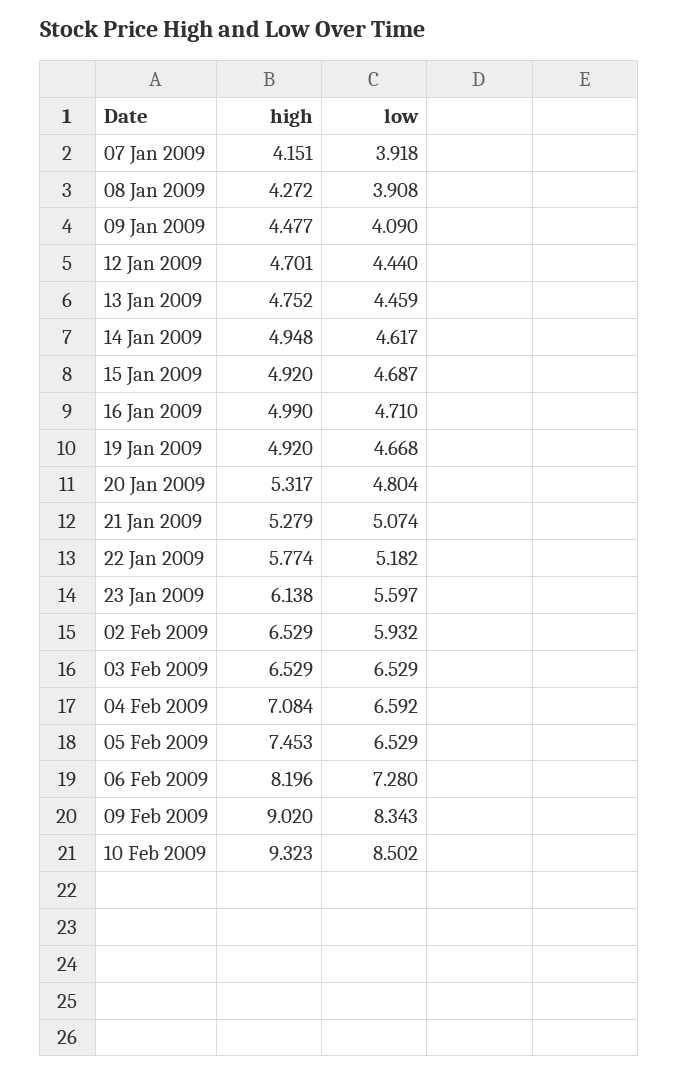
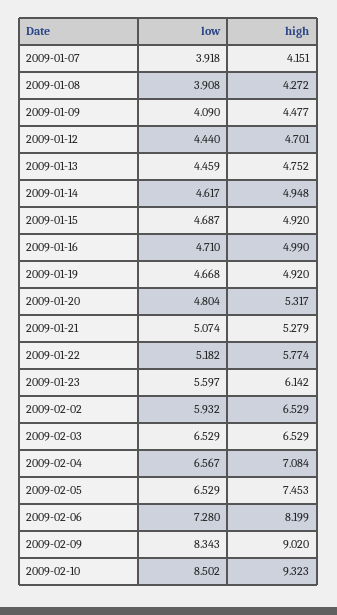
high, 23 Jan 2009: 6.138 -> 6.142
low, 04 Feb 2009: 6.592 -> 6.567
high, 06 Feb 2009: 8.196 -> 8.199

